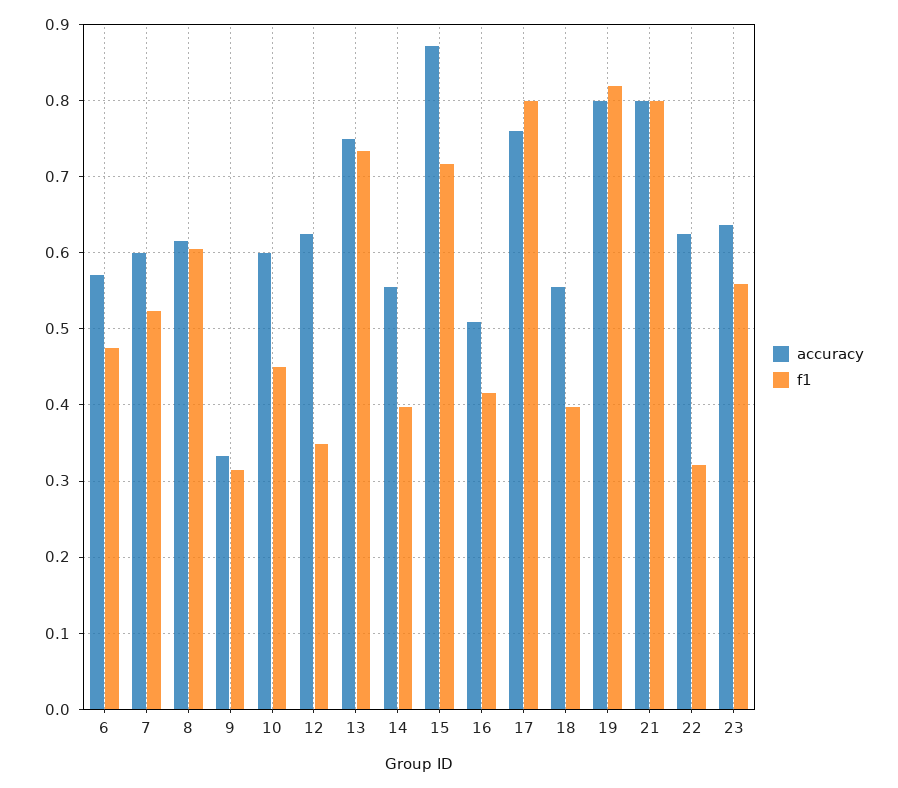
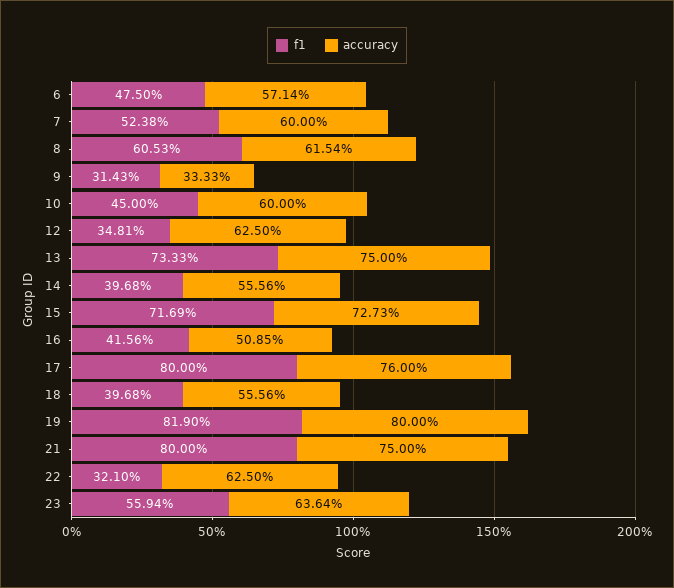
accuracy, 15: 0.87 -> 0.7273
accuracy, 21: 0.8 -> 0.75

